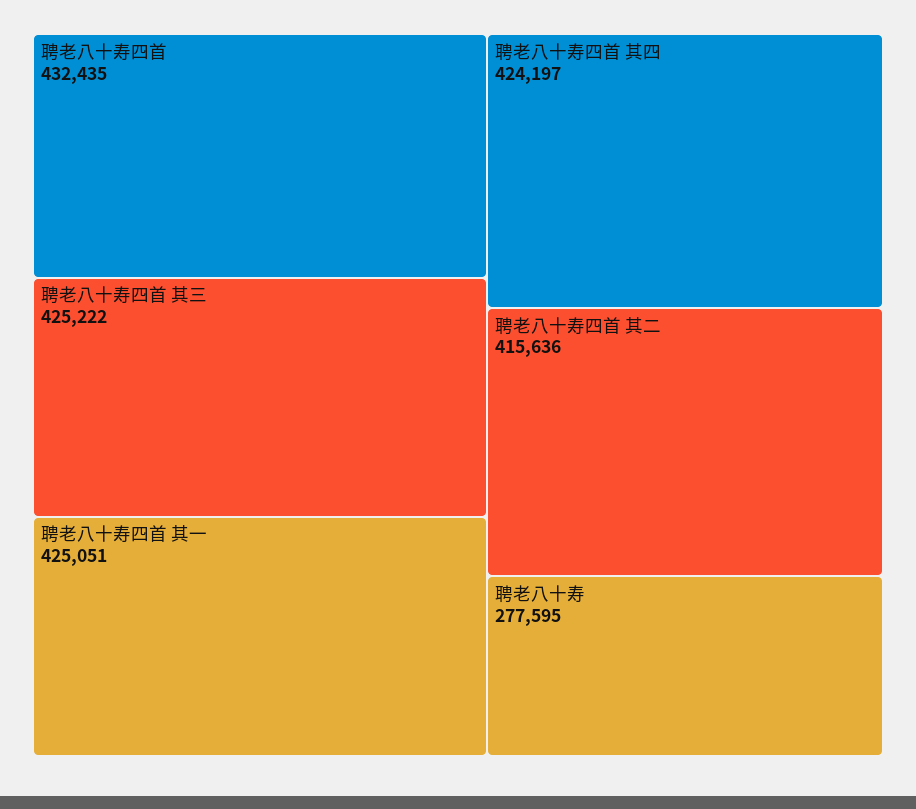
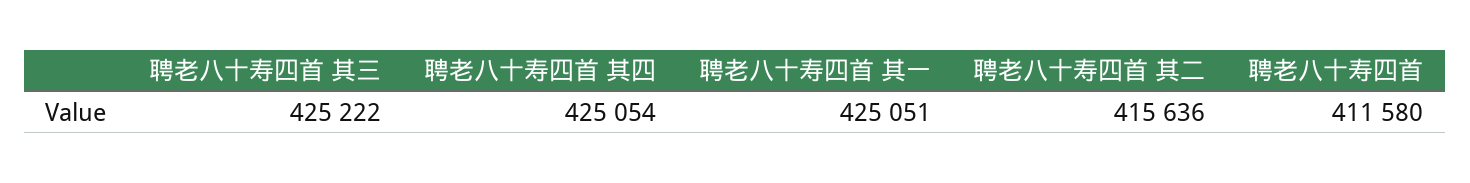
聘老八十寿四首: 432435 -> 411580
聘老八十寿四首 其四: 424197 -> 425054
聘老八十寿: 277595 -> none

